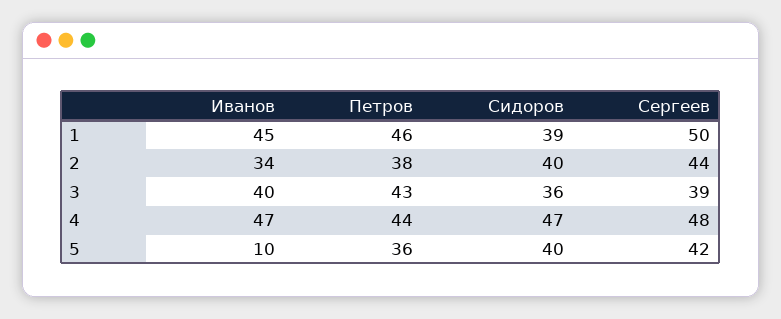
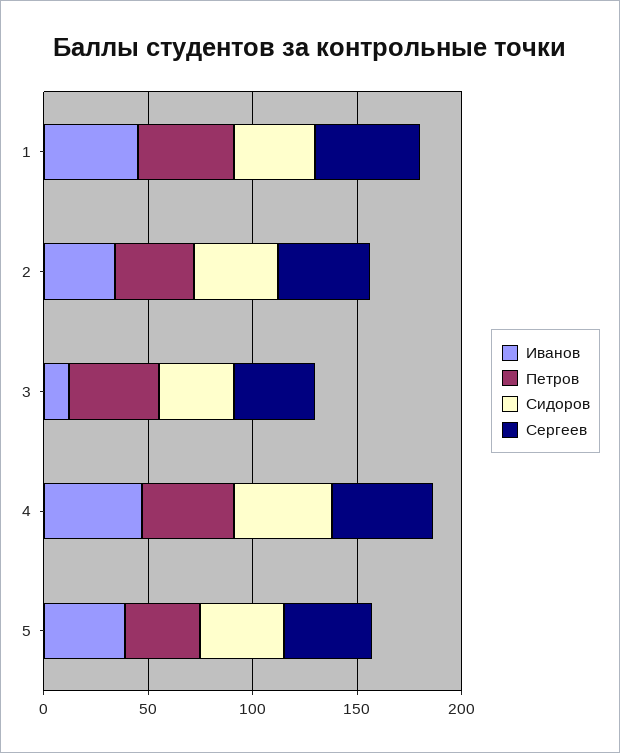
Иванов, 3: 40 -> 10
Иванов, 5: 10 -> 40

